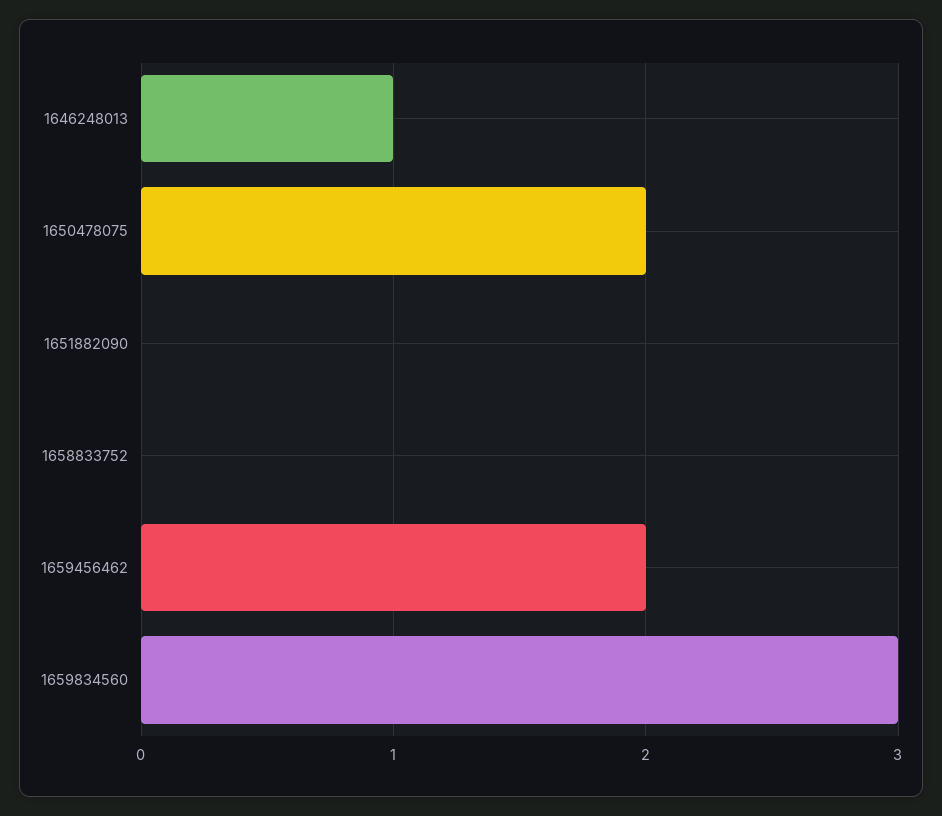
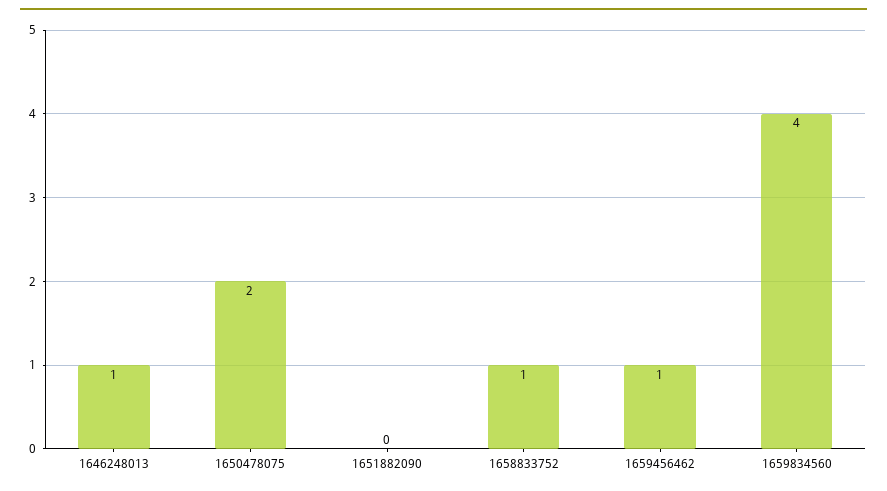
1658833752: 0 -> 1
1659456462: 2 -> 1
1659834560: 3 -> 4

